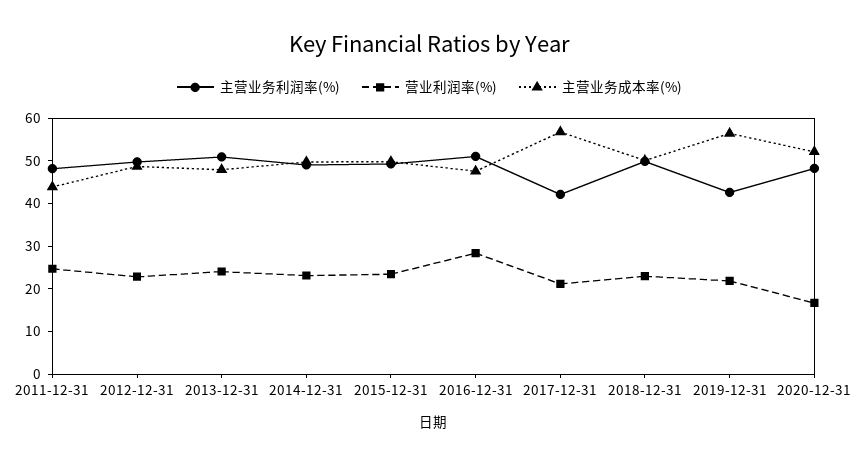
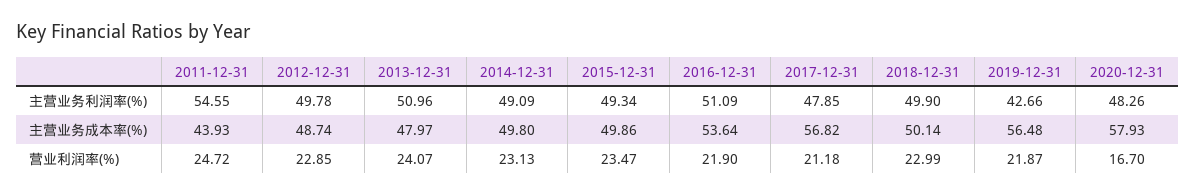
主营业务利润率(%), 2011-12-31: 48 -> 54.55
营业利润率(%), 2016-12-31: 28 -> 21.9
主营业务成本率(%), 2016-12-31: 48 -> 53.64
主营业务利润率(%), 2017-12-31: 42 -> 47.85
主营业务成本率(%), 2020-12-31: 52 -> 57.93

